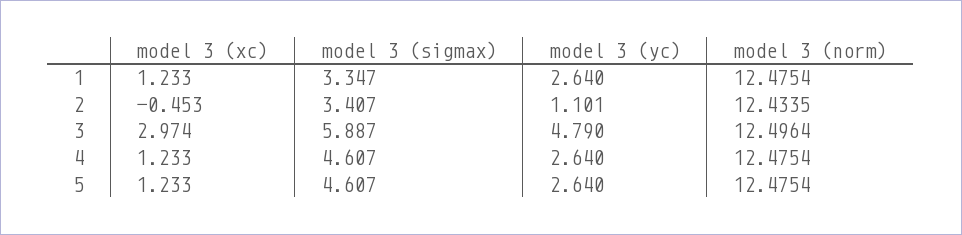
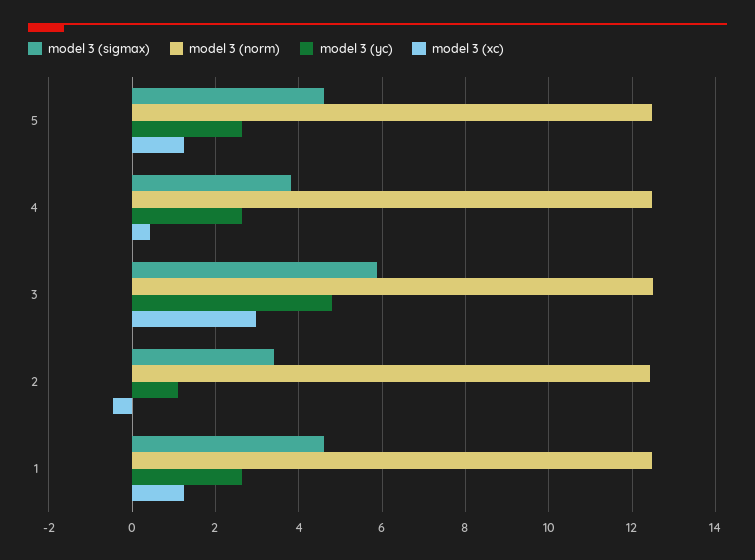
model 3 (sigmax), 1: 3.347 -> 4.6
model 3 (xc), 4: 1.233 -> 0.4
model 3 (sigmax), 4: 4.607 -> 3.8

